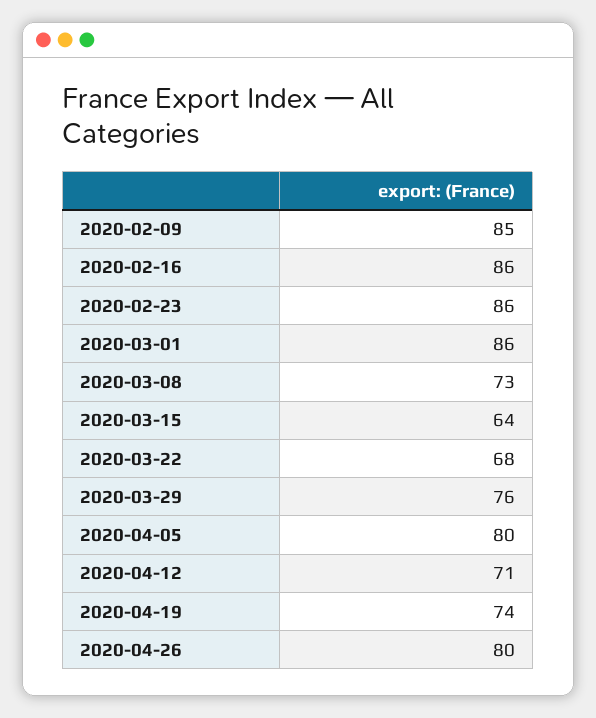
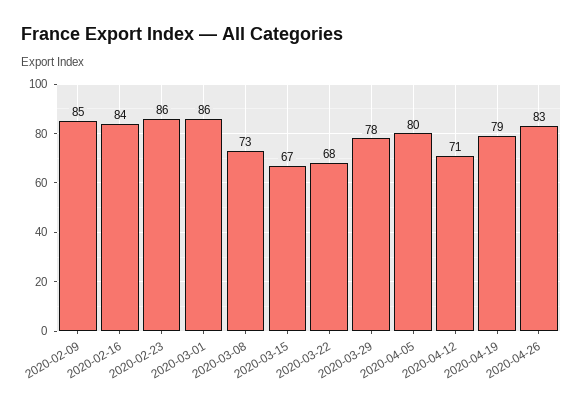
2020-02-16: 86 -> 84
2020-03-15: 64 -> 67
2020-03-29: 76 -> 78
2020-04-19: 74 -> 79
2020-04-26: 80 -> 83

